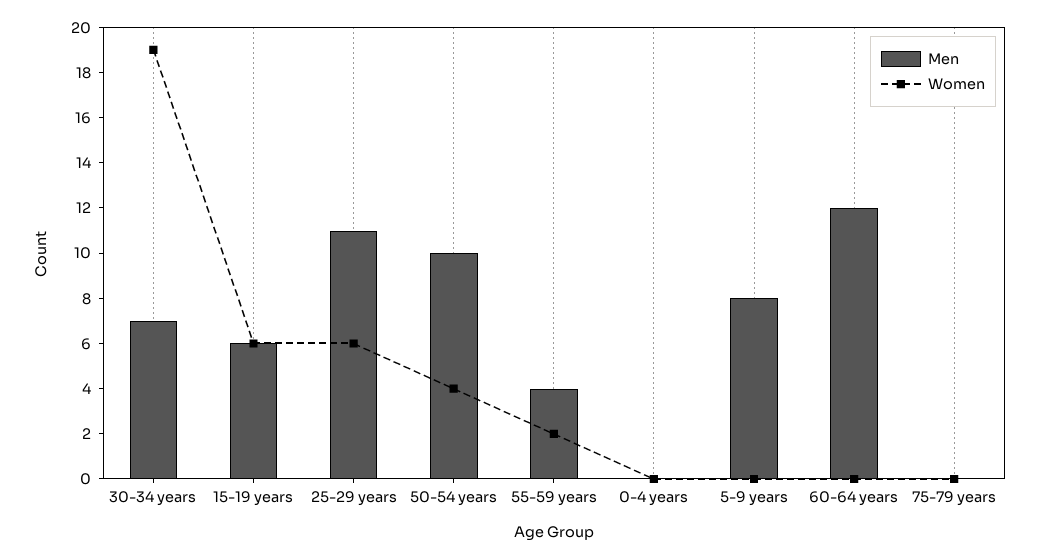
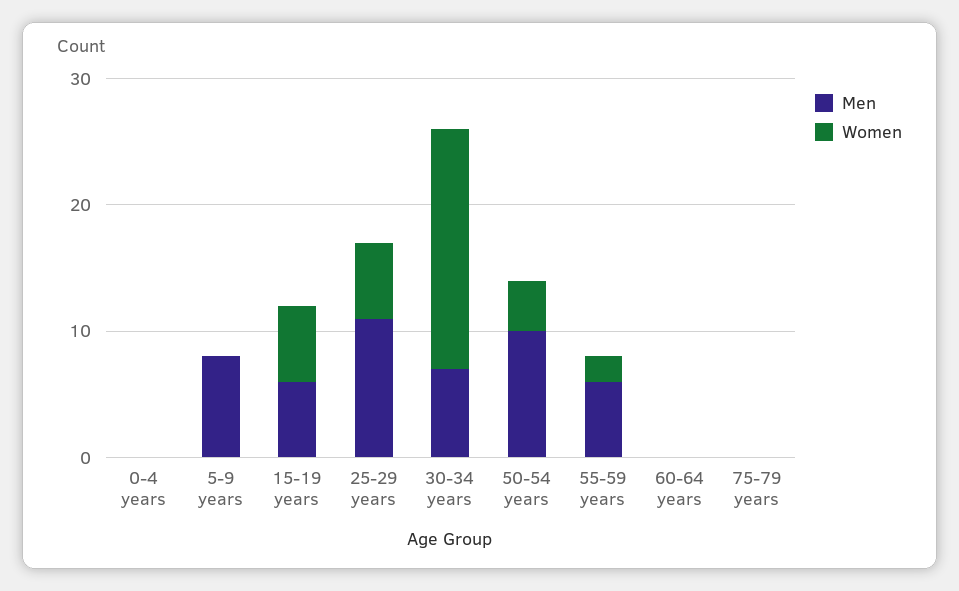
Men, 55-59 years: 4 -> 6
Men, 60-64 years: 12 -> 0

